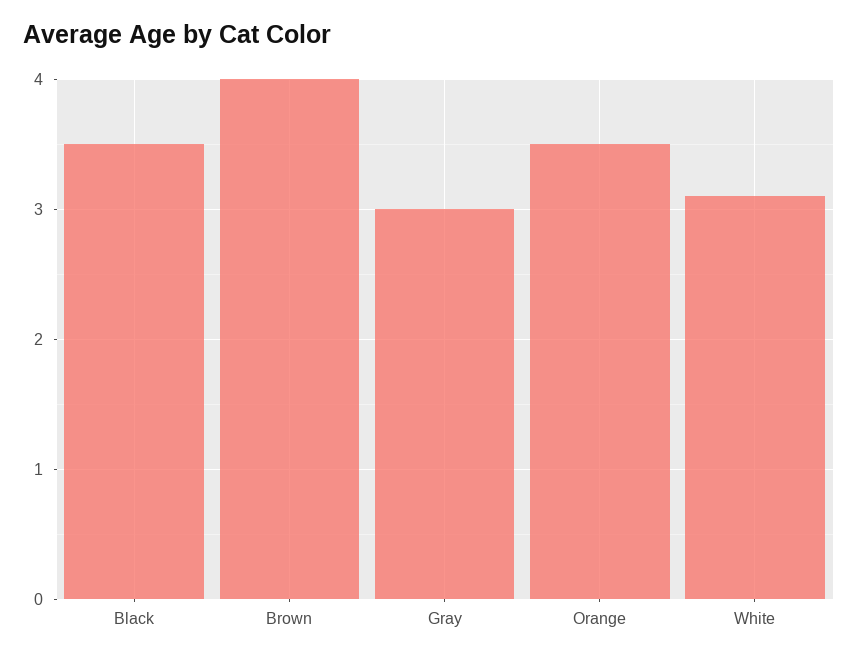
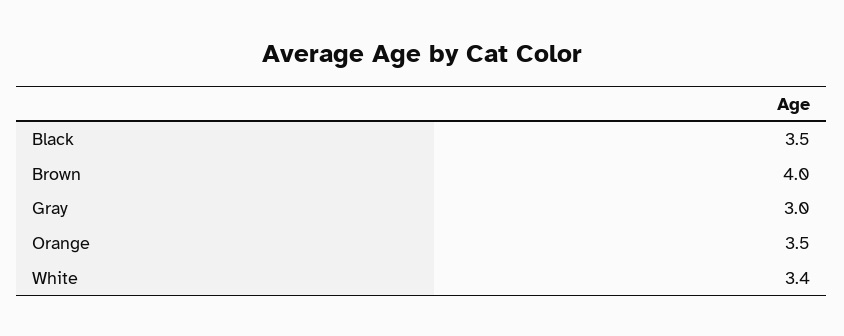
White: 3.1 -> 3.4

